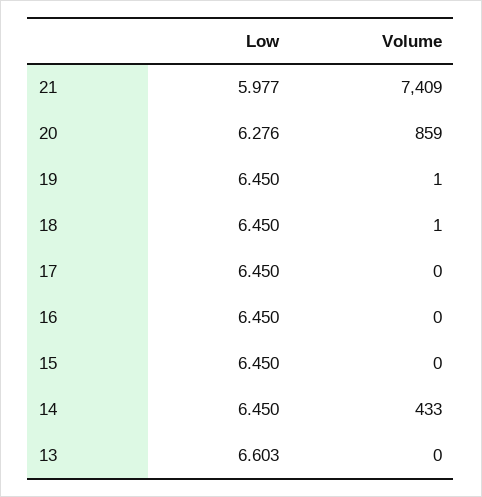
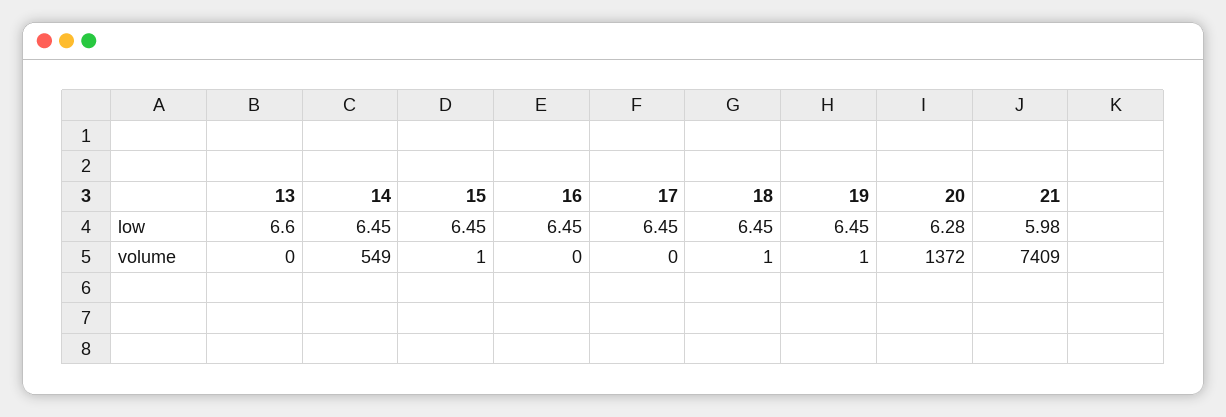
Volume, 20: 859 -> 1372
Volume, 15: 0 -> 1
Volume, 14: 433 -> 549

